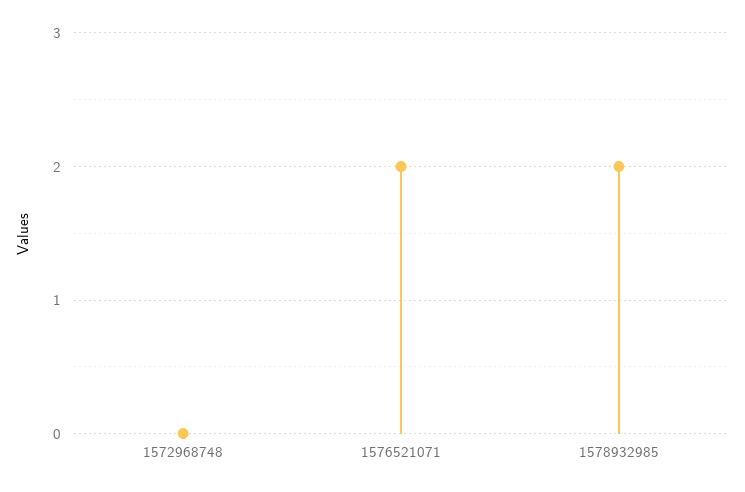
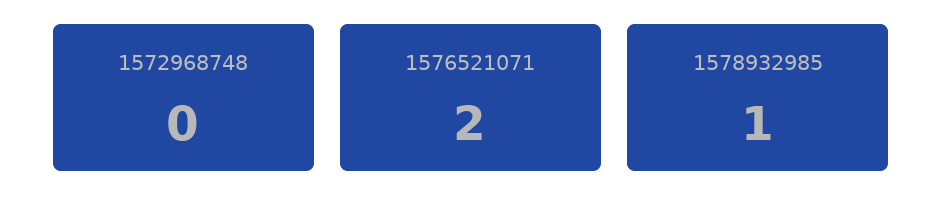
1578932985: 2 -> 1

